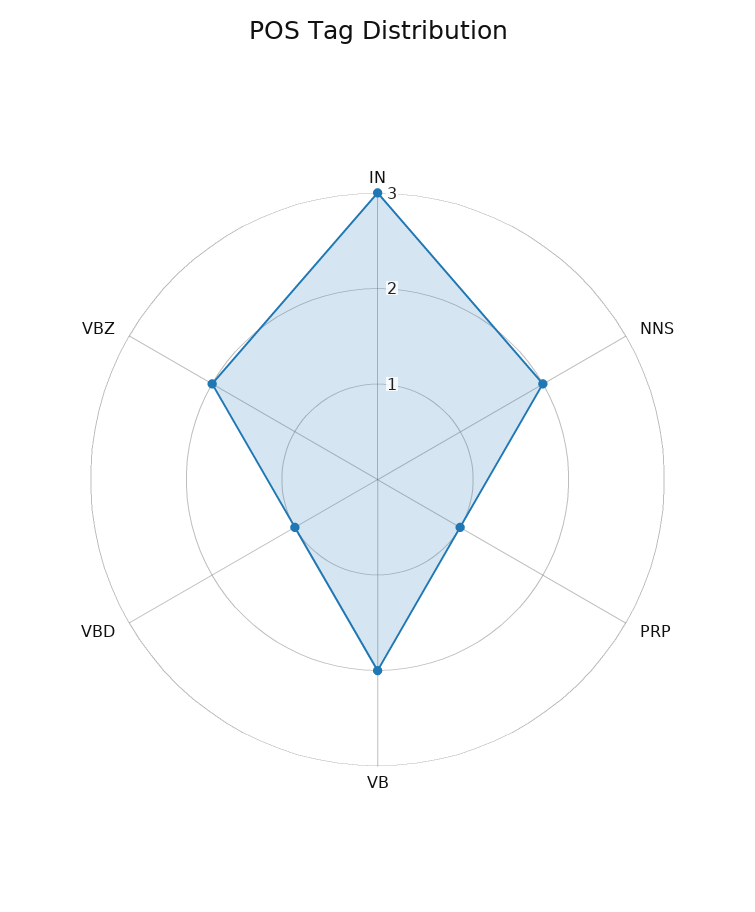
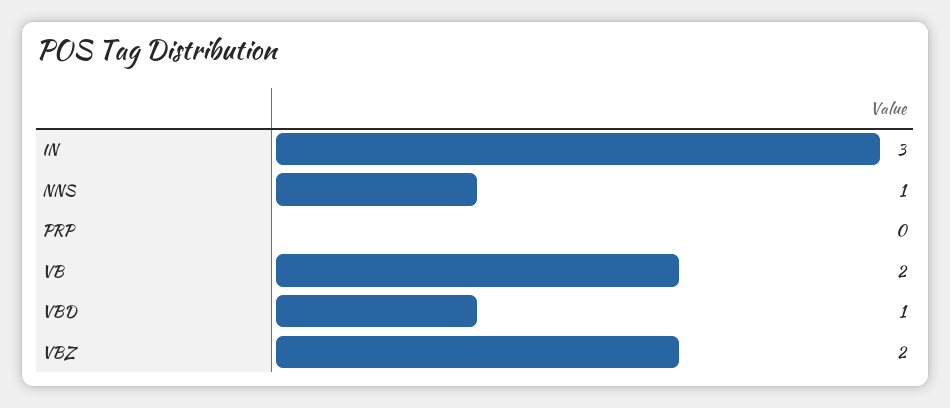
NNS: 2 -> 1
PRP: 1 -> 0

